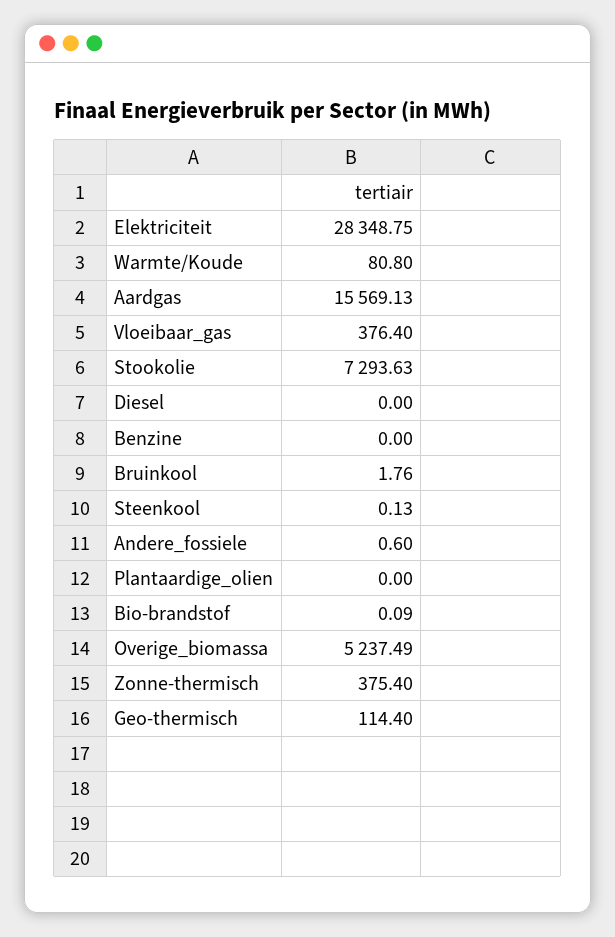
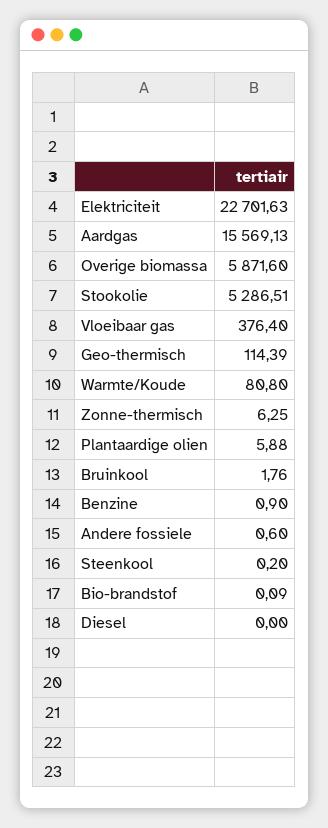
Elektriciteit: 28348.75 -> 22701.63
Stookolie: 7293.63 -> 5286.51
Benzine: 0 -> 0.9
Steenkool: 0.13 -> 0.2
Plantaardige_olien: 0 -> 5.88
Overige_biomassa: 5237.49 -> 5871.6
Zonne-thermisch: 375.4 -> 6.25
Geo-thermisch: 114.4 -> 114.39

